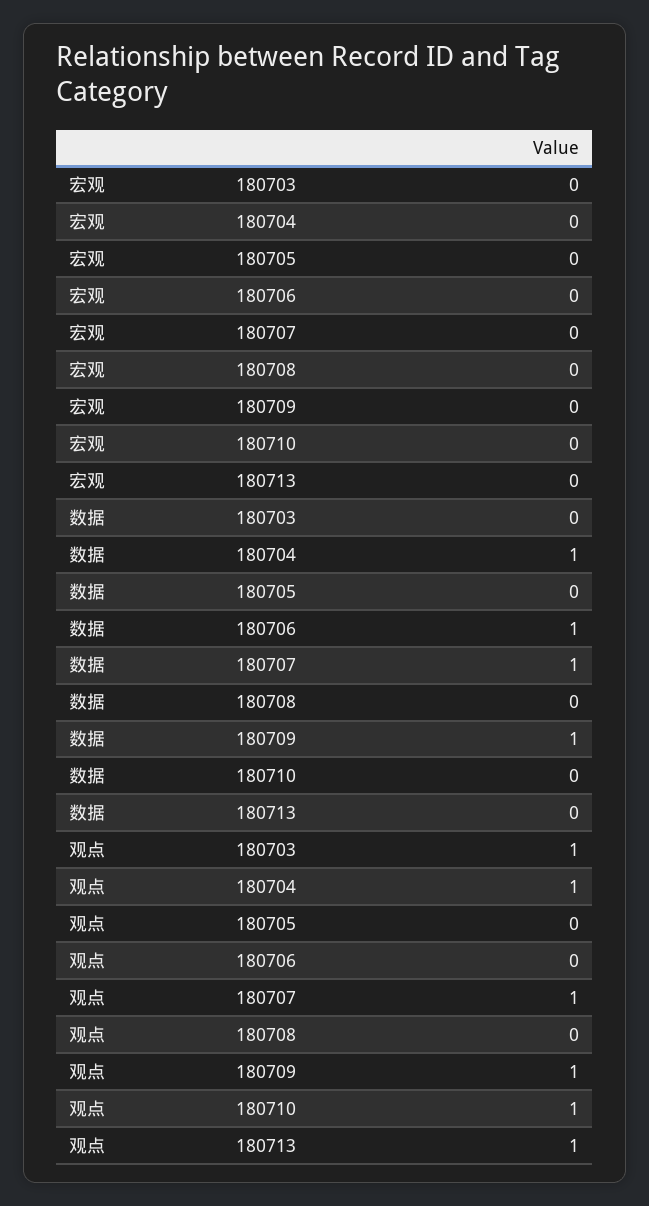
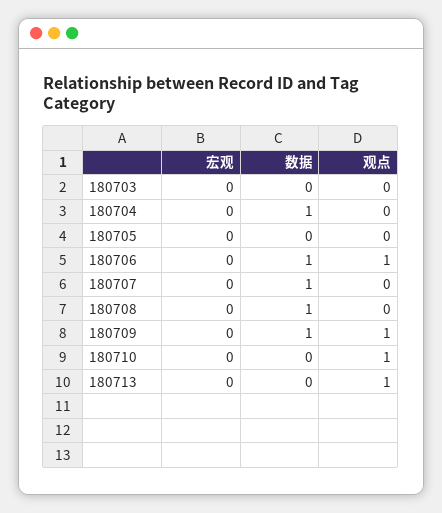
数据, 180708: 0 -> 1
观点, 180703: 1 -> 0
观点, 180704: 1 -> 0
观点, 180706: 0 -> 1
观点, 180707: 1 -> 0

